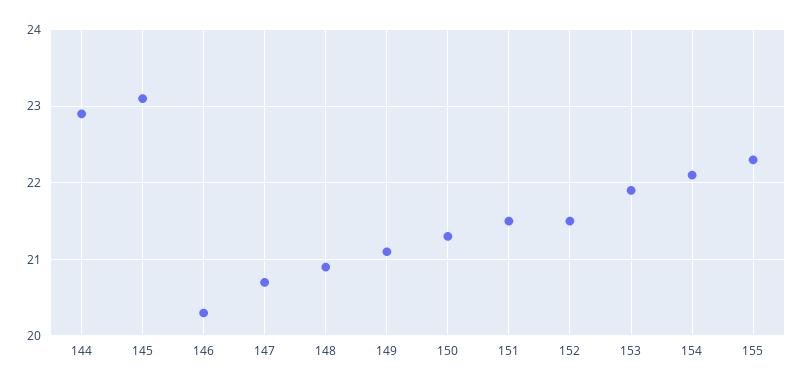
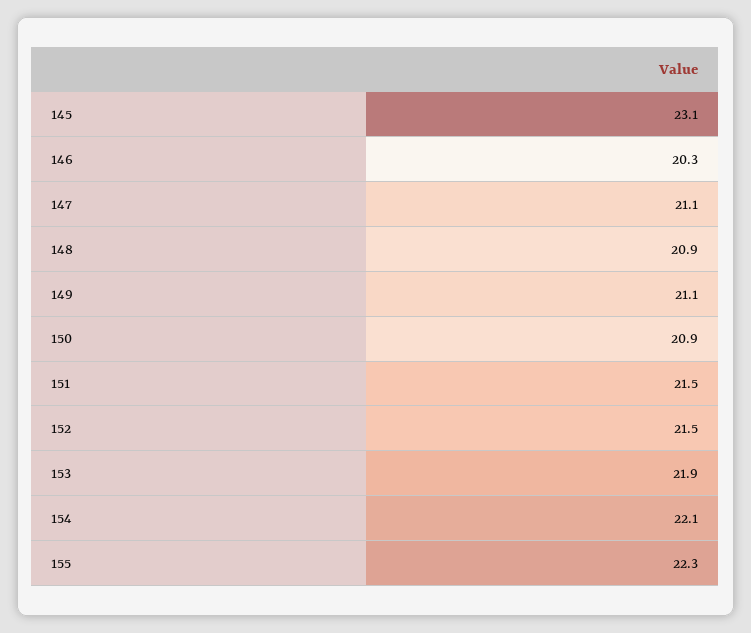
144: 22.9 -> none
147: 20.7 -> 21.1
150: 21.3 -> 20.9

